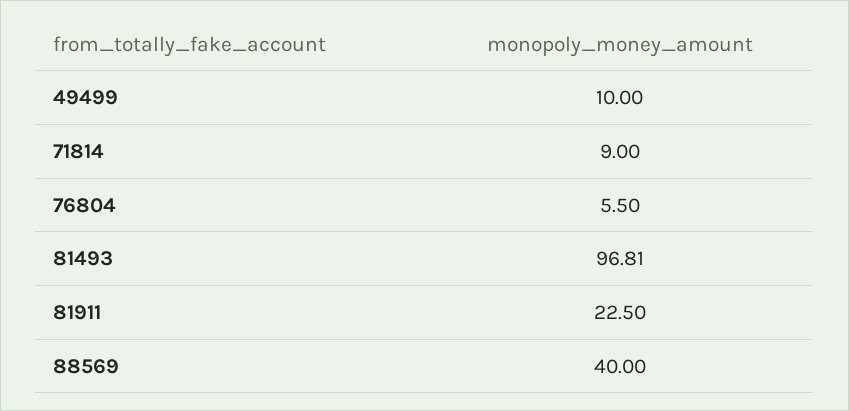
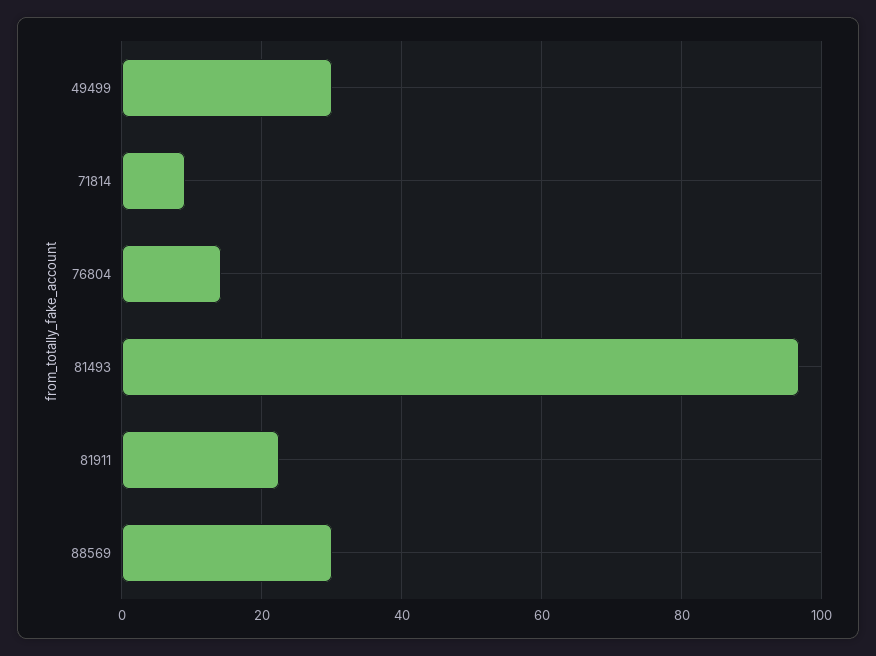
49499: 10 -> 30
76804: 5.5 -> 14
88569: 40 -> 30

